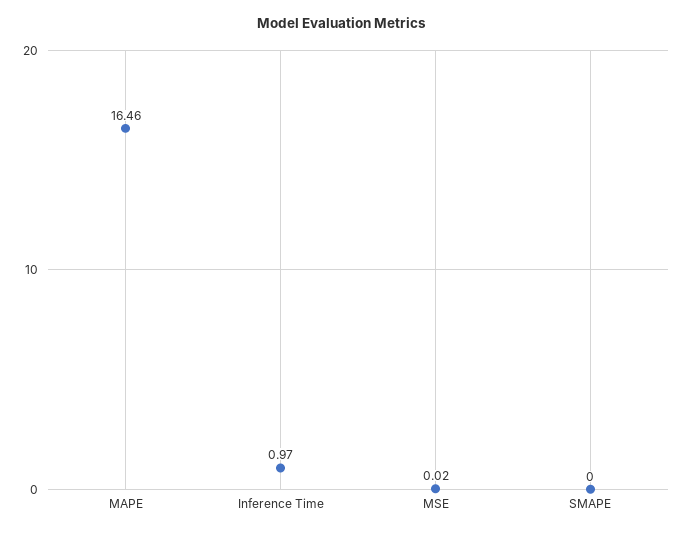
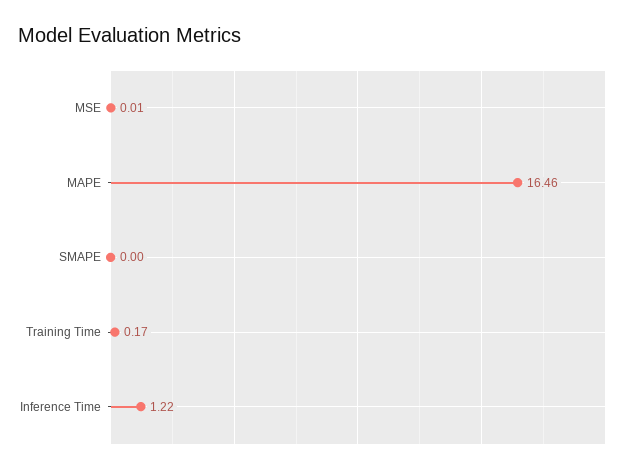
Inference Time: 0.97 -> 1.22
MSE: 0.02 -> 0.01
Training Time: none -> 0.17

